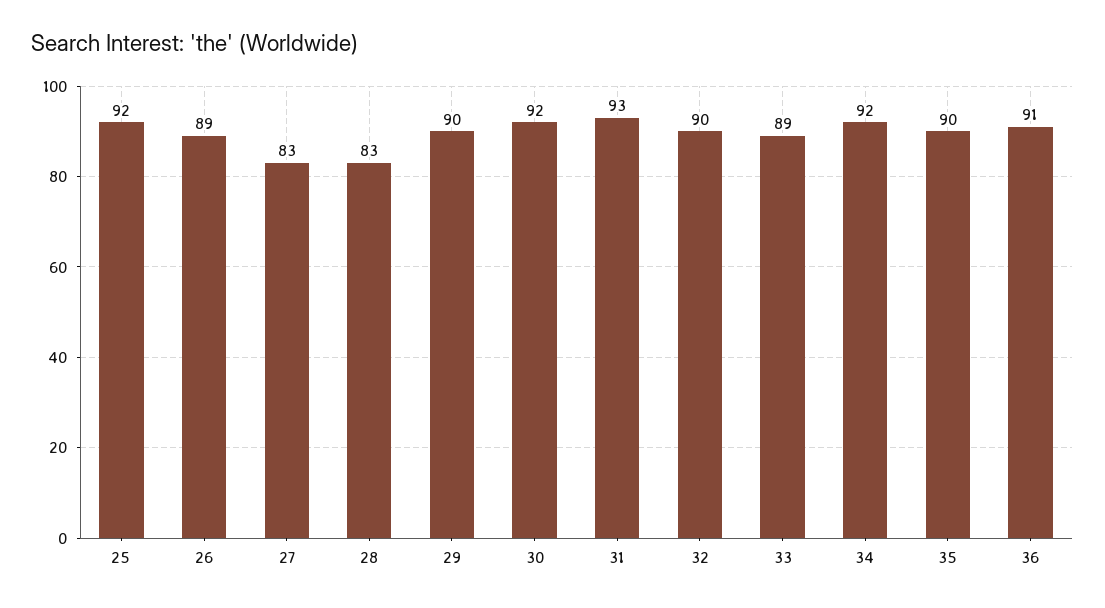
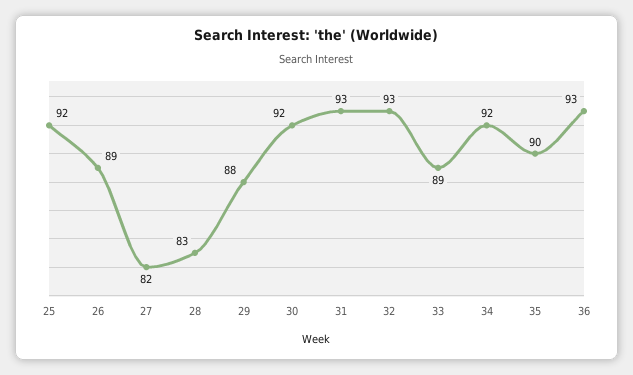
27: 83 -> 82
29: 90 -> 88
32: 90 -> 93
36: 91 -> 93

